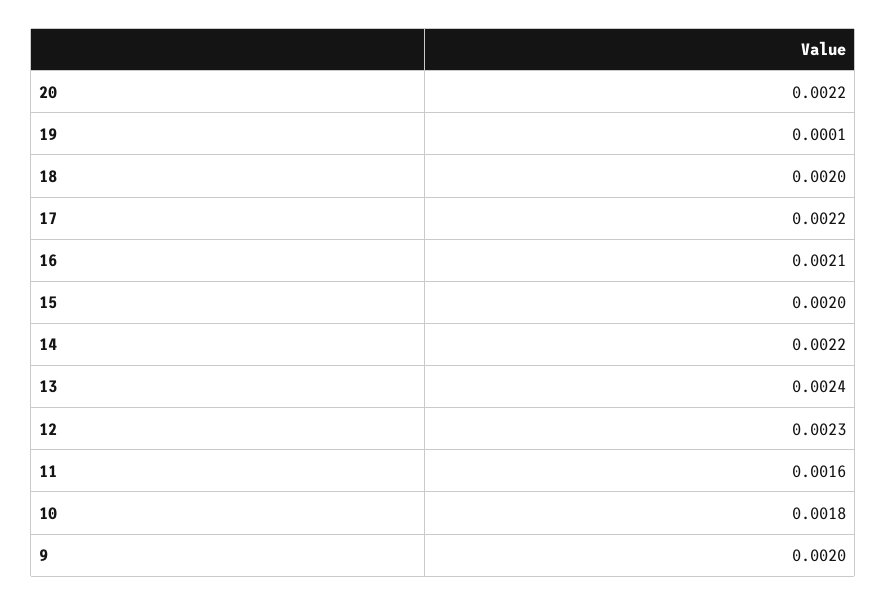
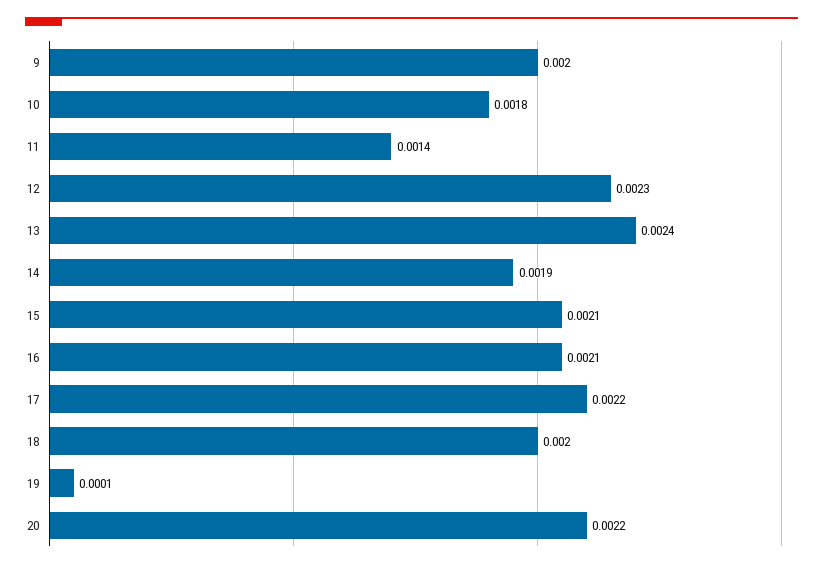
15: 0.002 -> 0.0021
14: 0.0022 -> 0.0019
11: 0.0016 -> 0.0014

